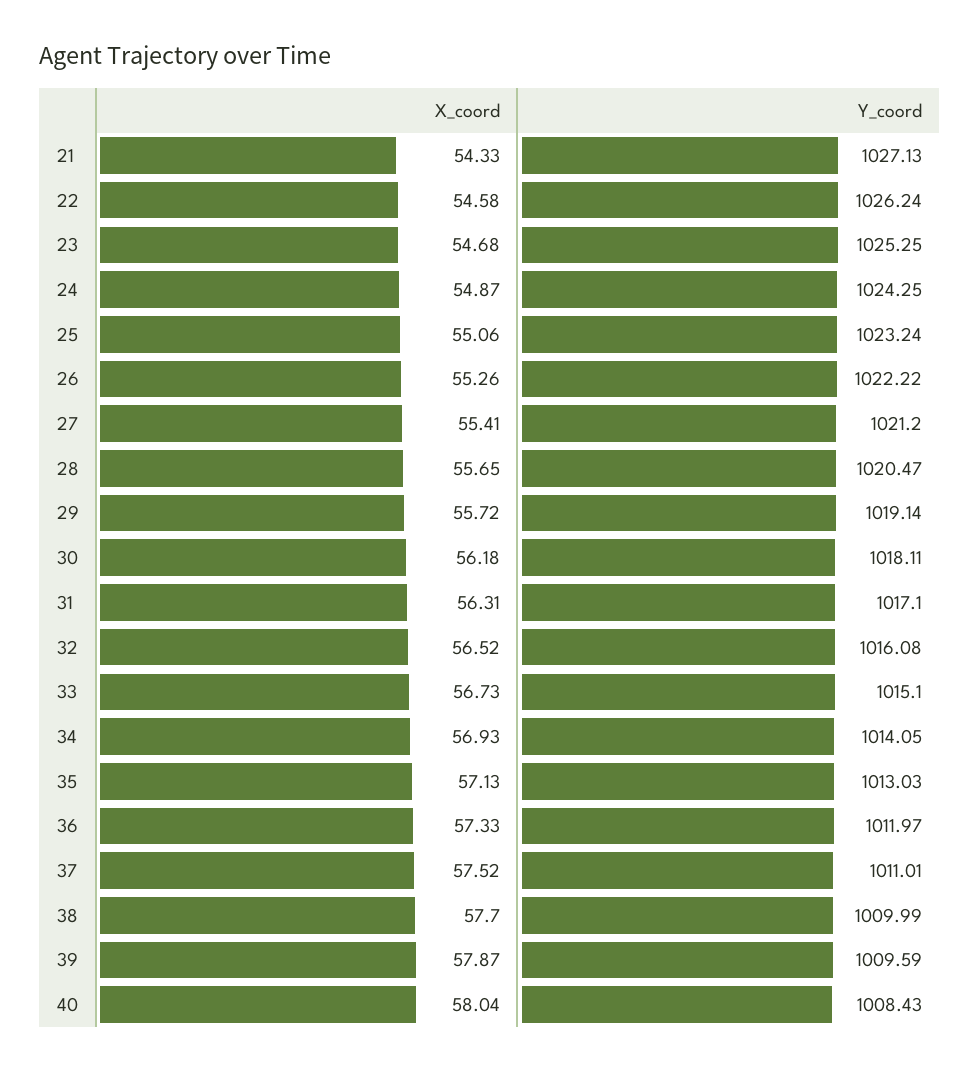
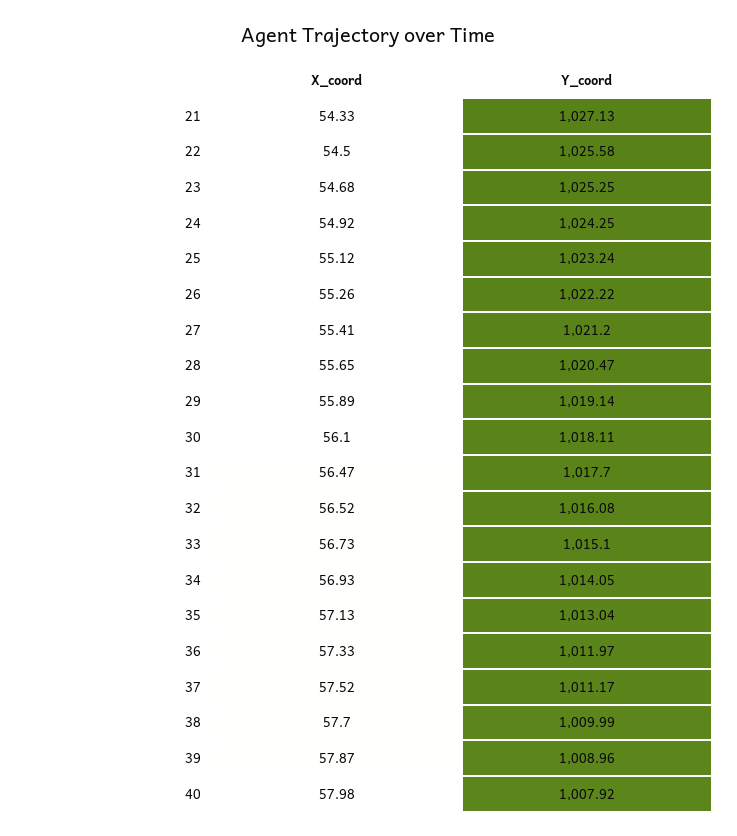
X_coord, 22: 54.58 -> 54.5
Y_coord, 22: 1026.24 -> 1025.58
X_coord, 24: 54.87 -> 54.92
X_coord, 25: 55.06 -> 55.12
X_coord, 29: 55.72 -> 55.89
X_coord, 30: 56.18 -> 56.1
X_coord, 31: 56.31 -> 56.47
Y_coord, 31: 1017.1 -> 1017.7
Y_coord, 35: 1013.03 -> 1013.04
Y_coord, 37: 1011.01 -> 1011.17
Y_coord, 39: 1009.59 -> 1008.96
X_coord, 40: 58.04 -> 57.98
Y_coord, 40: 1008.43 -> 1007.92

